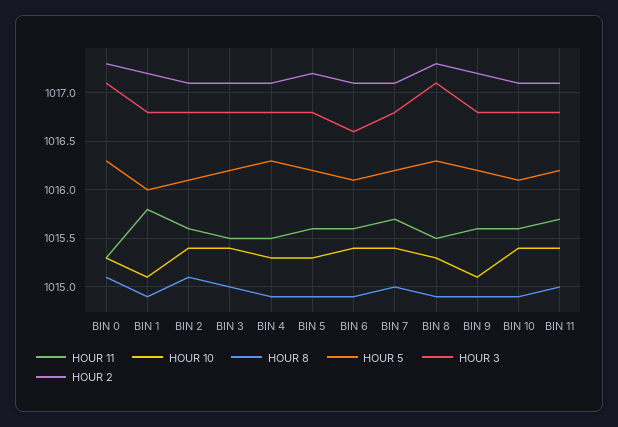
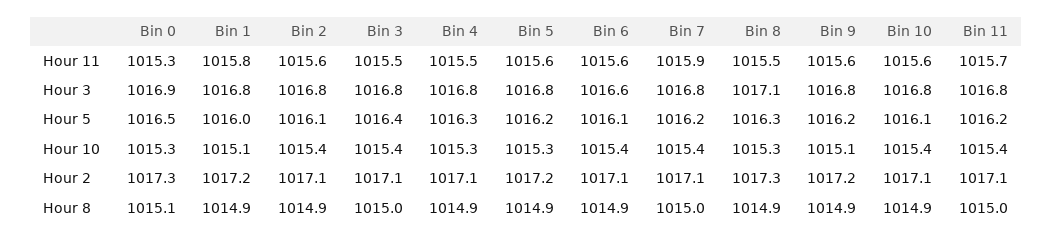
HOUR 5, BIN 0: 1016.3 -> 1016.5
HOUR 3, BIN 0: 1017.1 -> 1016.9
HOUR 8, BIN 2: 1015.1 -> 1014.9
HOUR 5, BIN 3: 1016.2 -> 1016.4
HOUR 11, BIN 7: 1015.7 -> 1015.9

